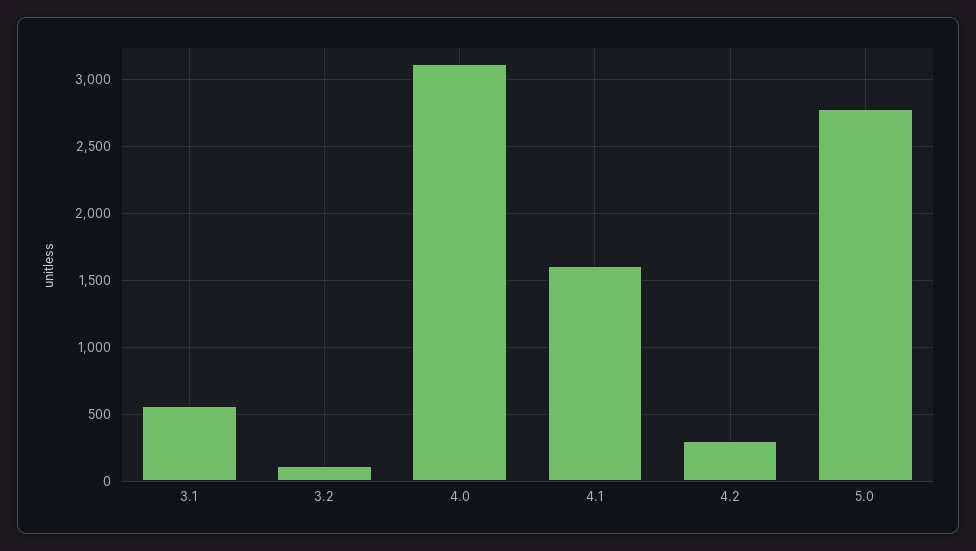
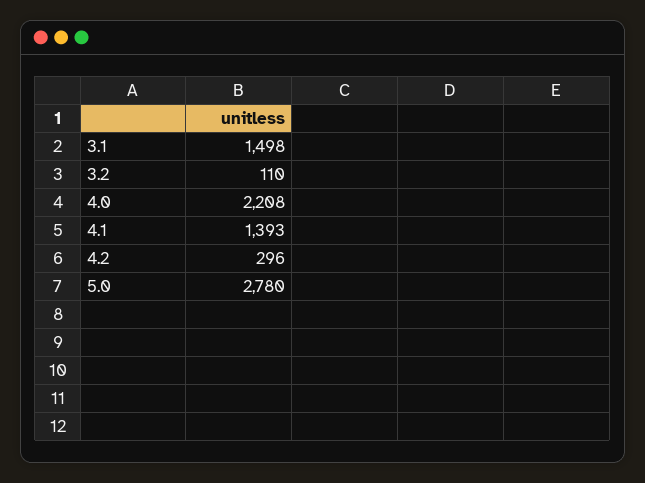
3.1: 550 -> 1498
4.0: 3100 -> 2208
4.1: 1600 -> 1393

